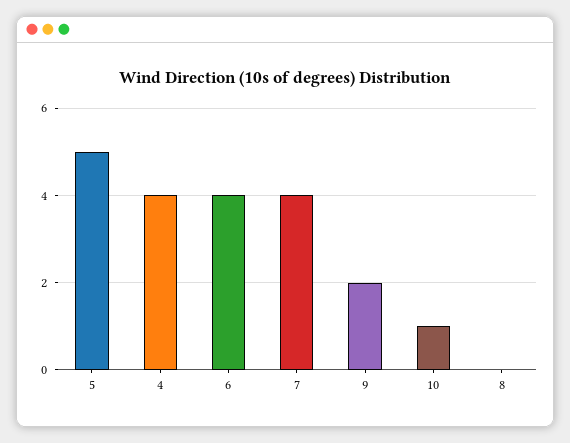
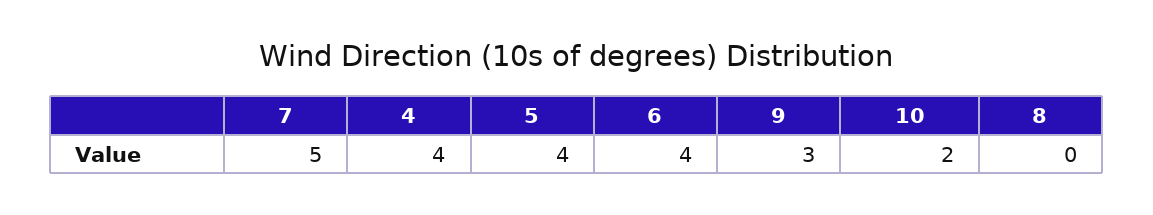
5: 5 -> 4
7: 4 -> 5
9: 2 -> 3
10: 1 -> 2

